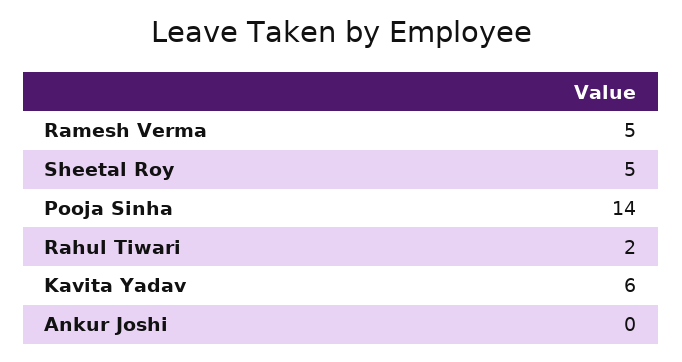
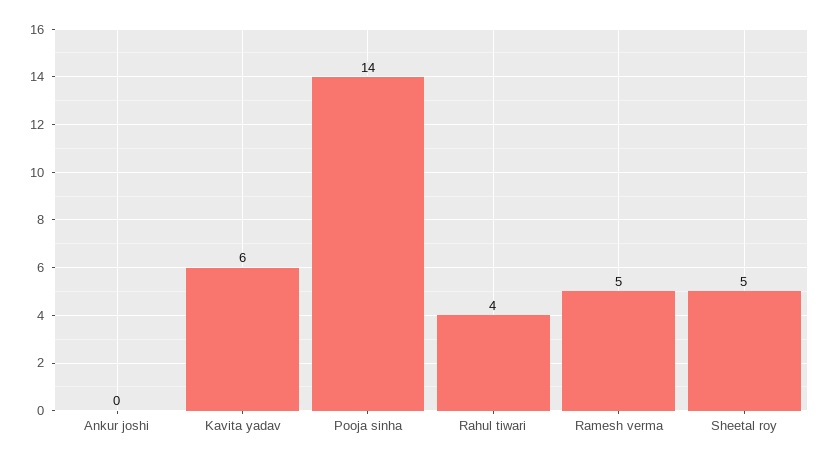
Rahul Tiwari: 2 -> 4

